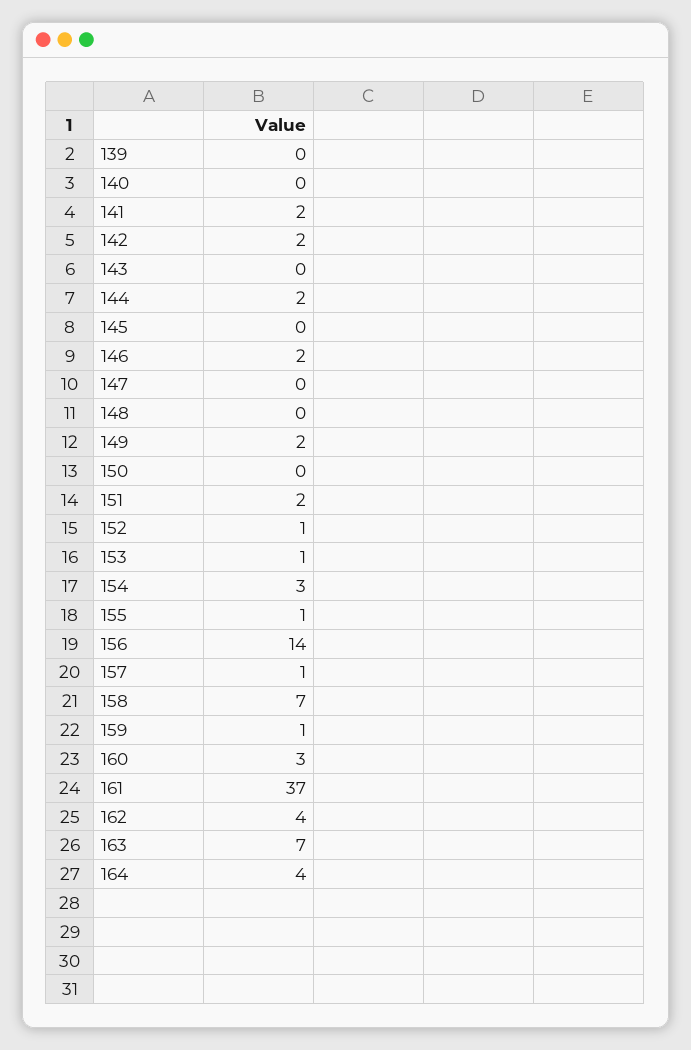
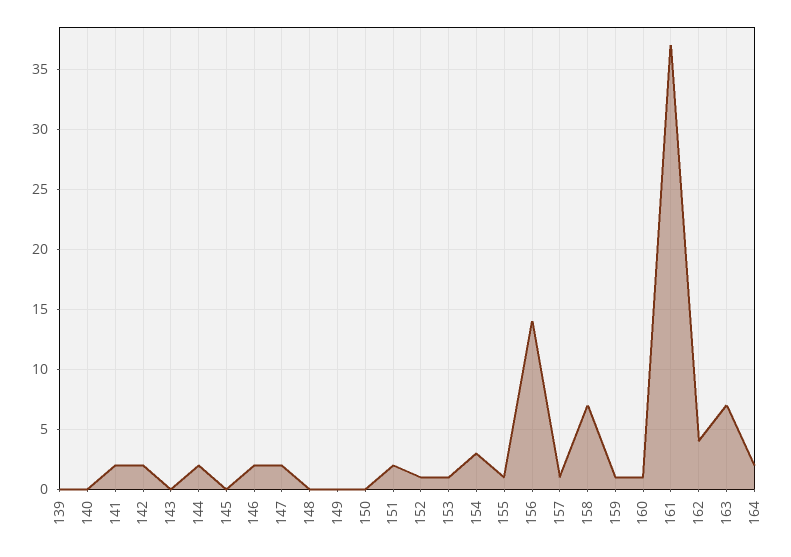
147: 0 -> 2
149: 2 -> 0
160: 3 -> 1
164: 4 -> 2

